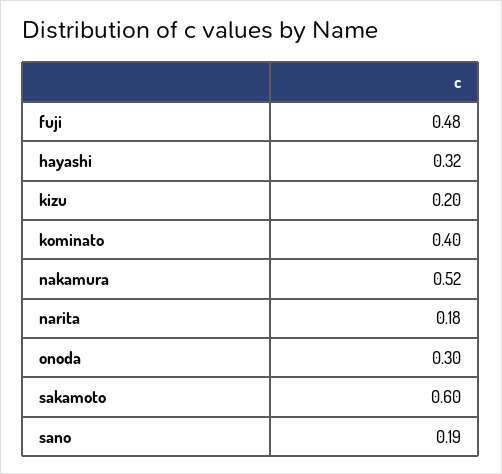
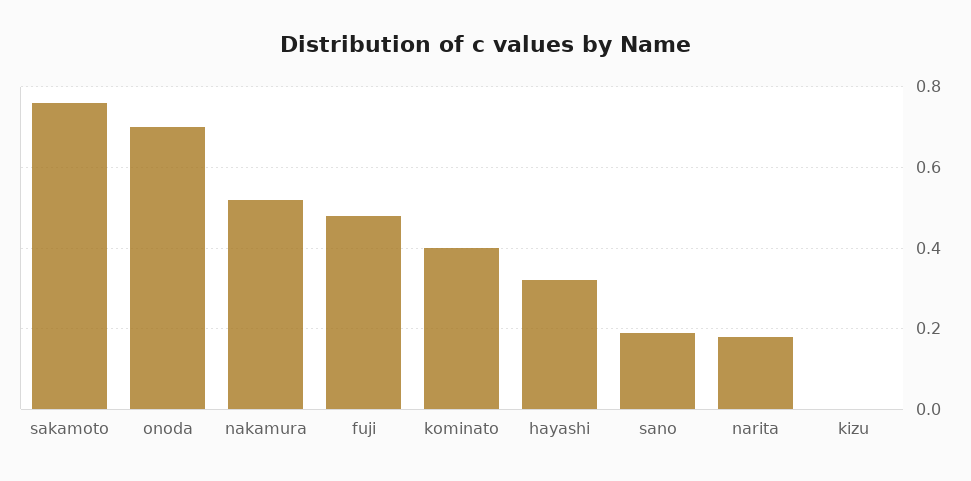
kizu: 0.2 -> 0
onoda: 0.3 -> 0.7
sakamoto: 0.6 -> 0.75

